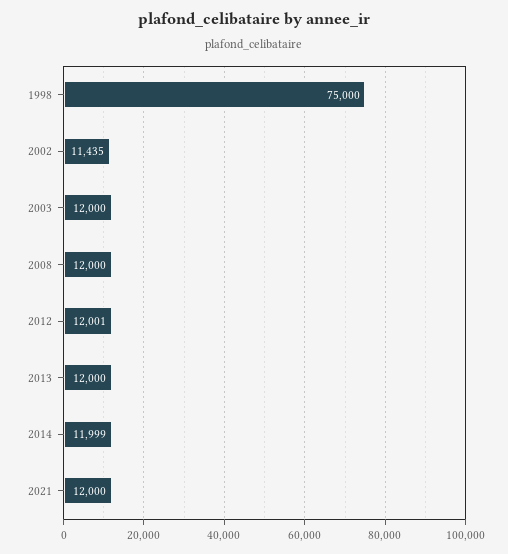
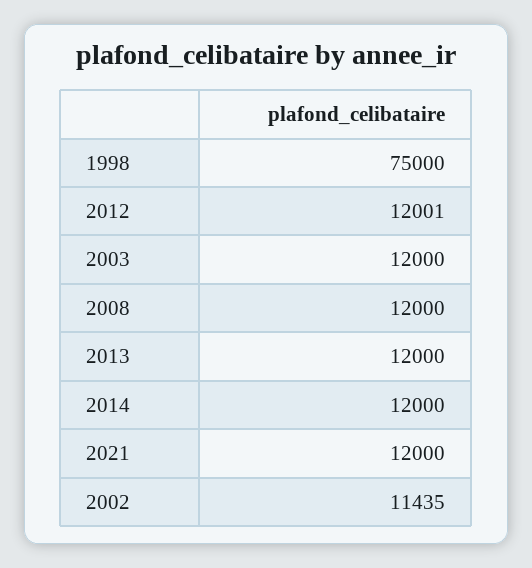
2014: 11999 -> 12000

